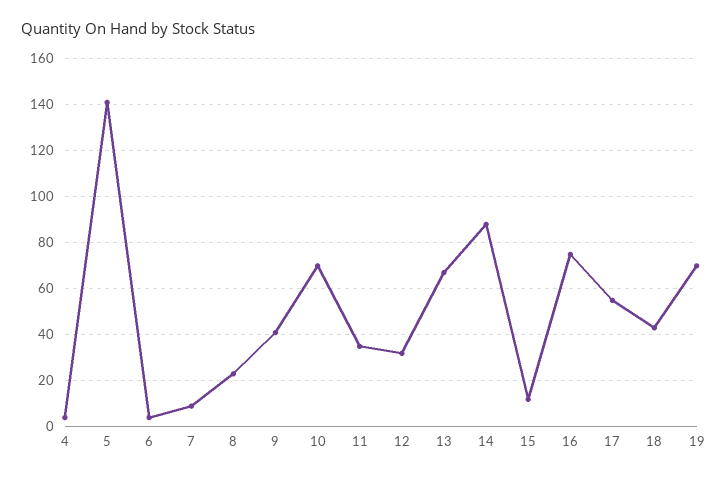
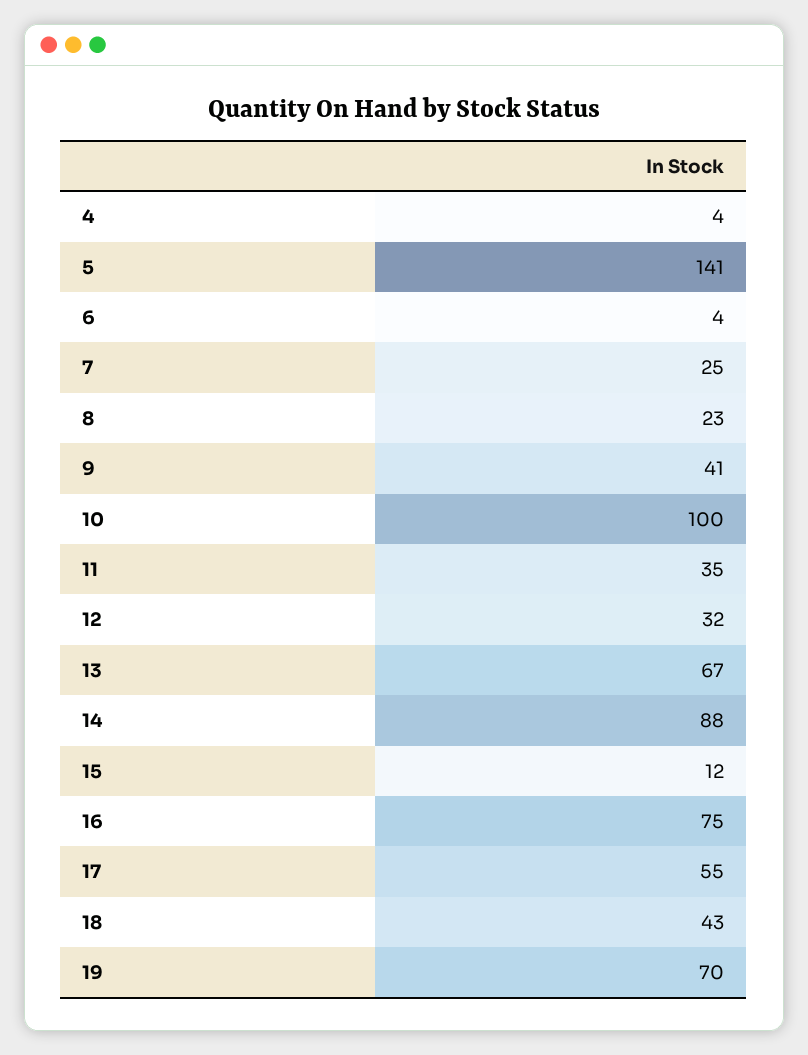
7: 10 -> 25
10: 70 -> 100

